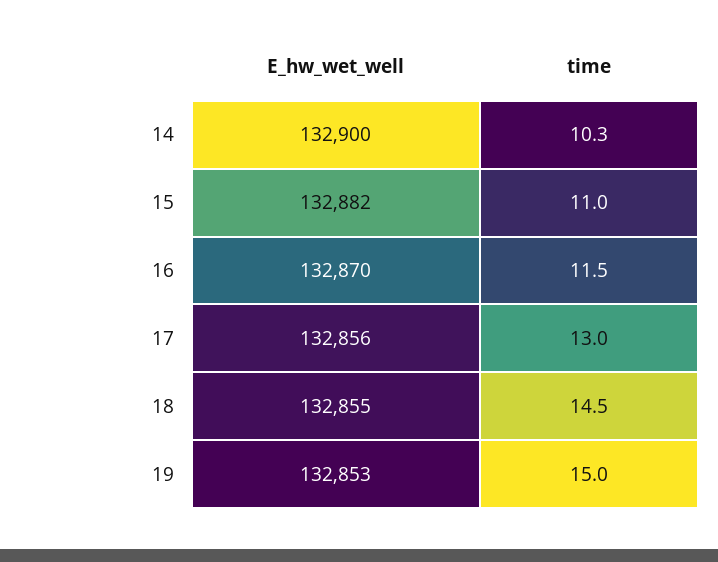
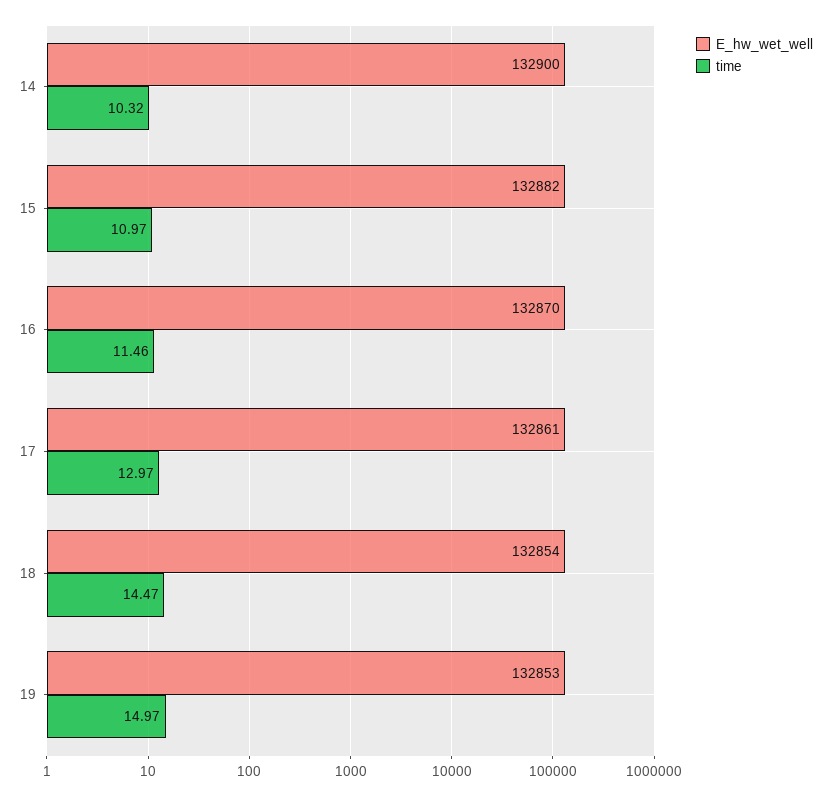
E_hw_wet_well, 17: 132856 -> 132861
E_hw_wet_well, 18: 132855 -> 132854

